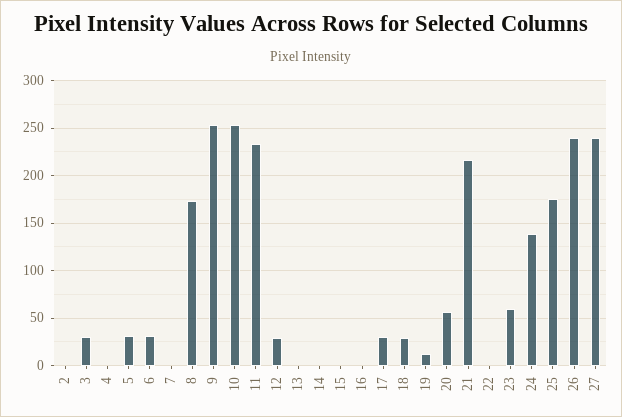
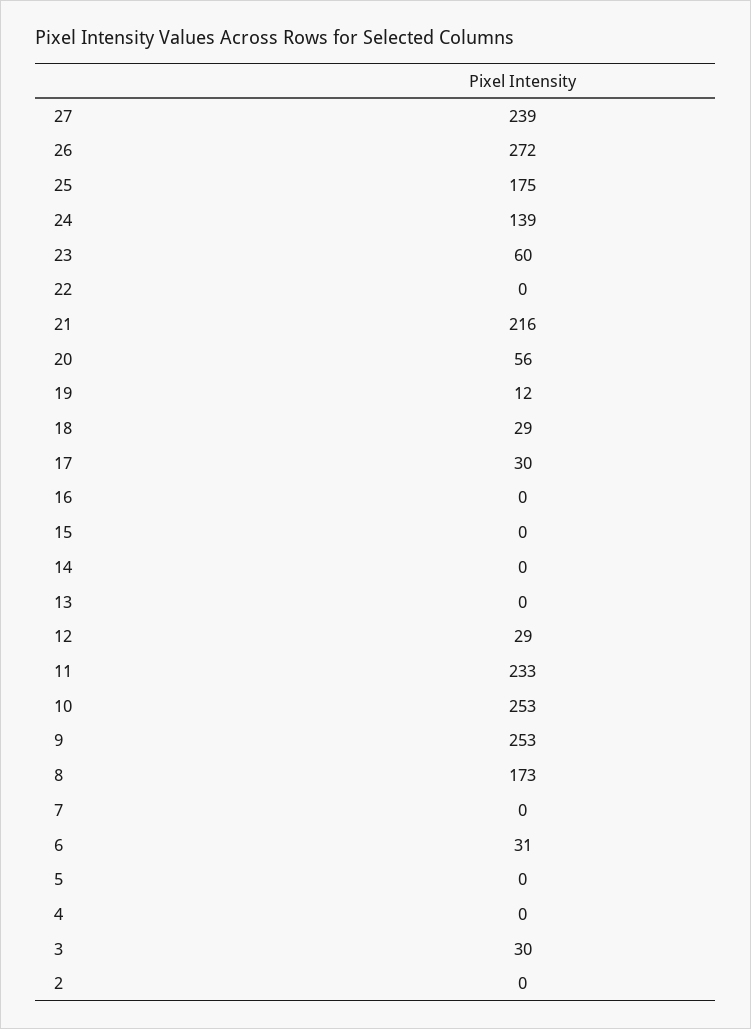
5: 30 -> 0
26: 240 -> 272

